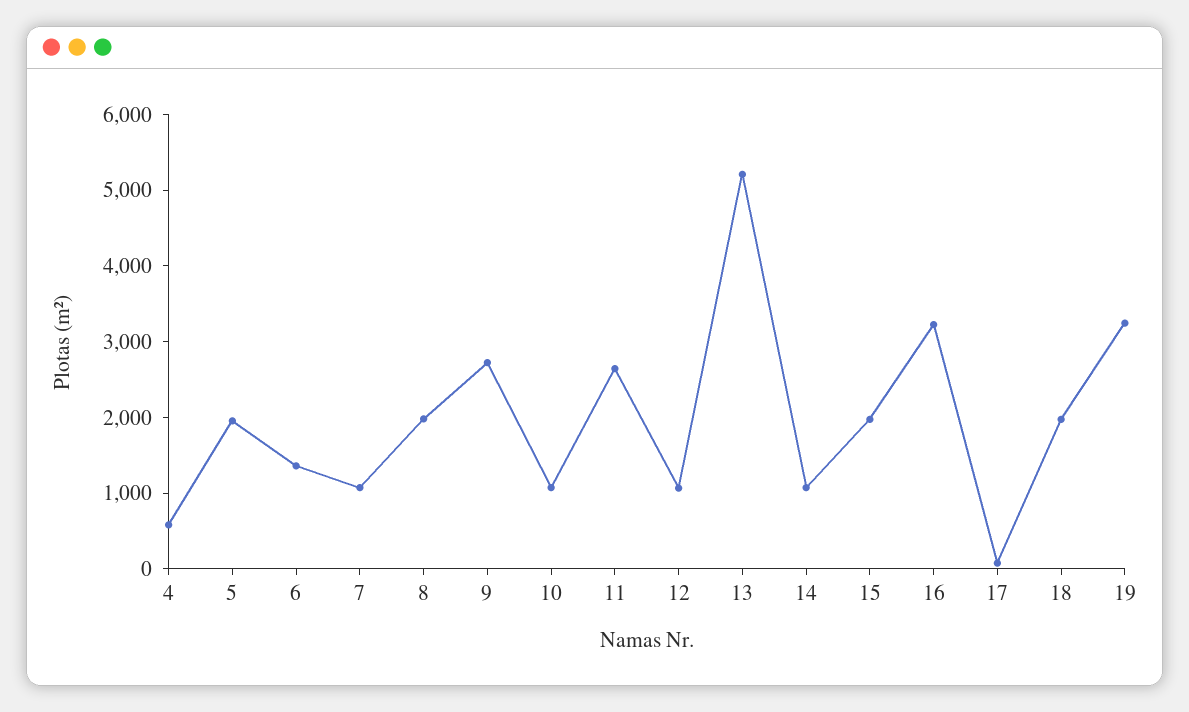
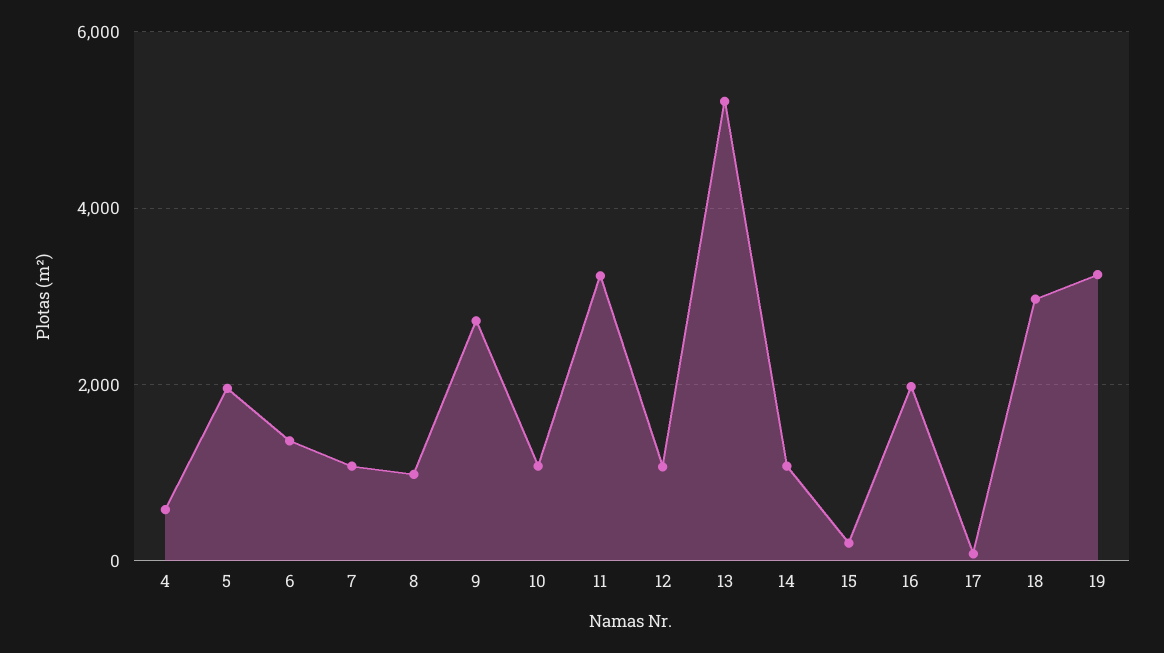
8: 2000 -> 1000
11: 2600 -> 3200
15: 2000 -> 200
16: 3200 -> 2000
18: 2000 -> 3000

